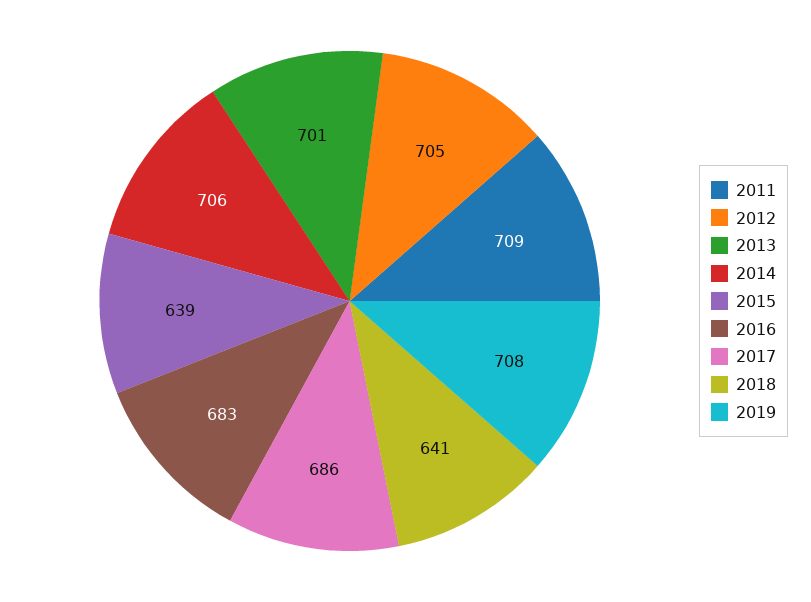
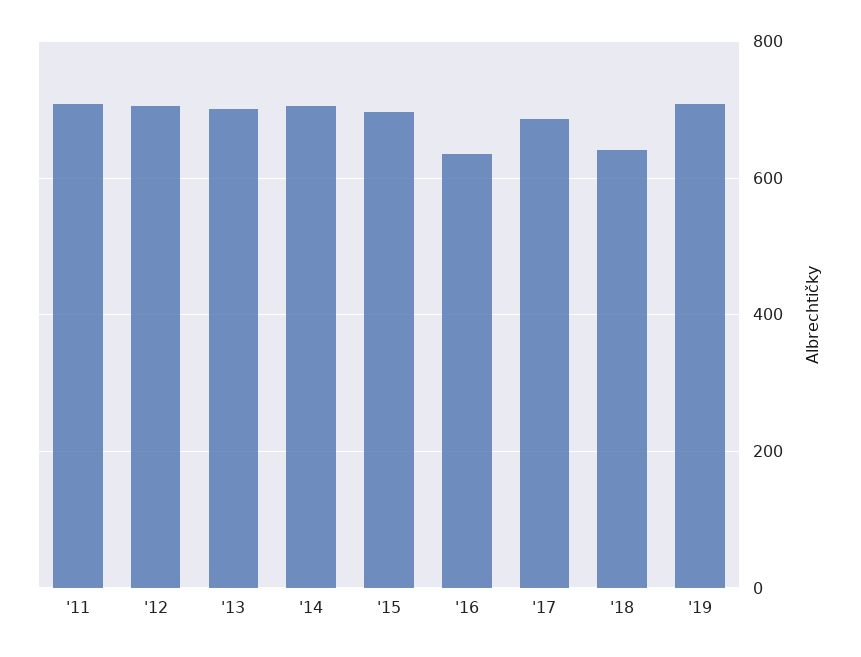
2015: 639 -> 700
2016: 683 -> 640

